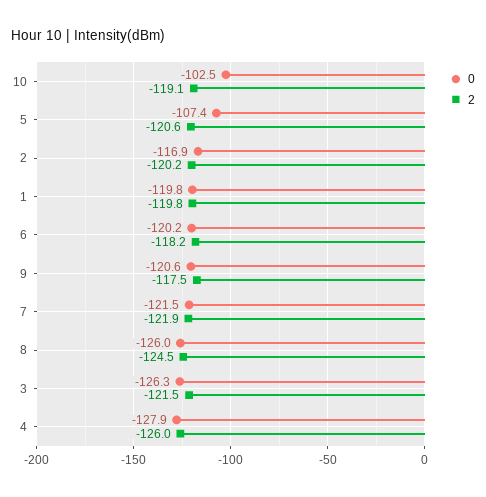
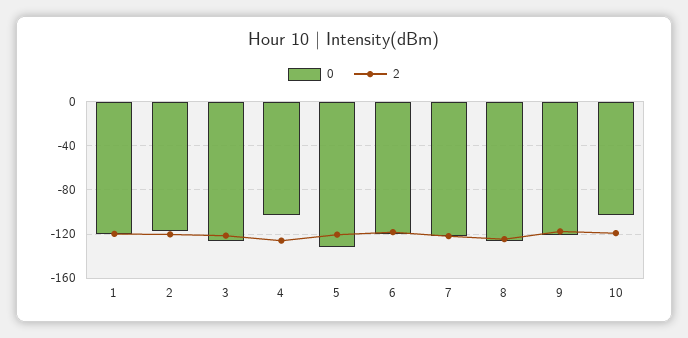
0, 5: -107.4 -> -130
0, 4: -127.9 -> -100

